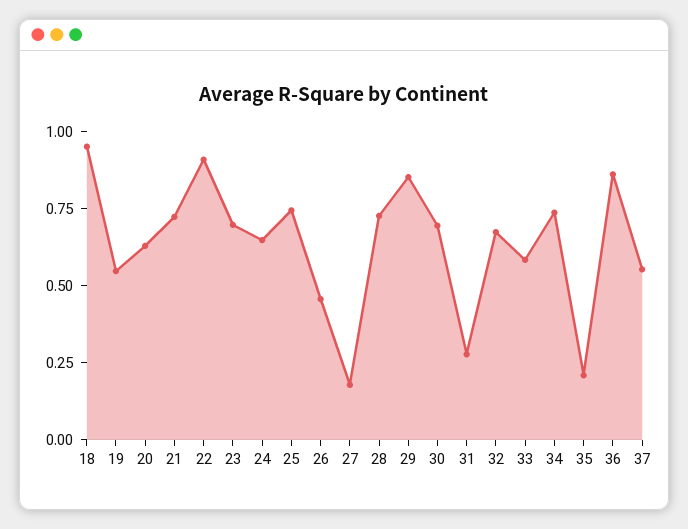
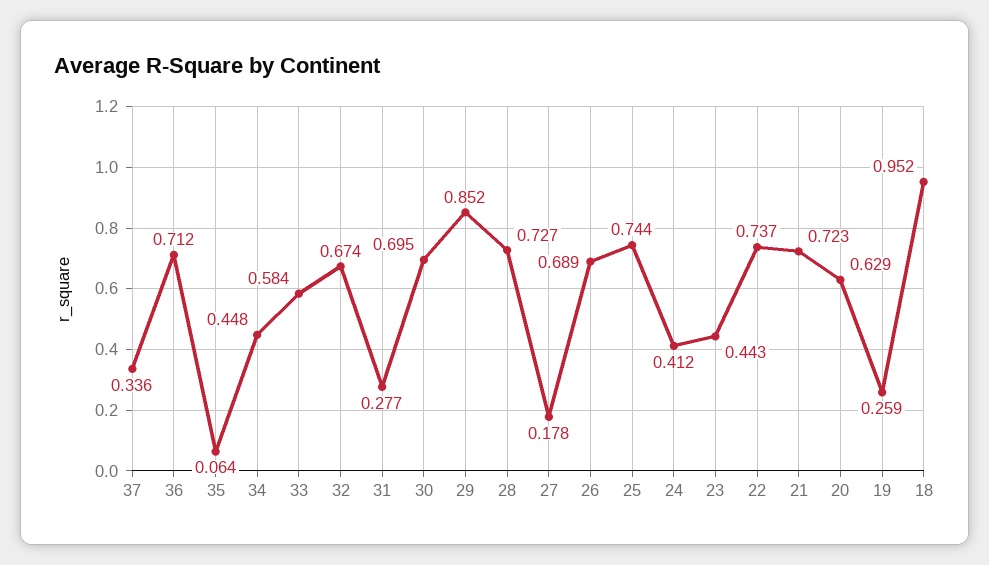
19: 0.55 -> 0.259
22: 0.9 -> 0.737
23: 0.7 -> 0.443
24: 0.65 -> 0.412
26: 0.45 -> 0.689
34: 0.75 -> 0.448
35: 0.2 -> 0.064
36: 0.85 -> 0.712
37: 0.55 -> 0.336

